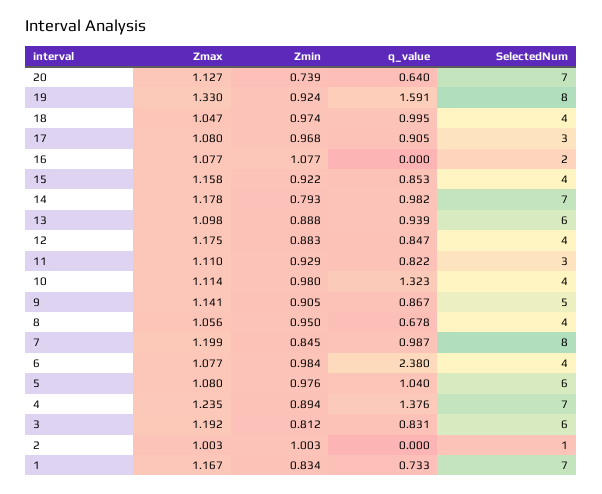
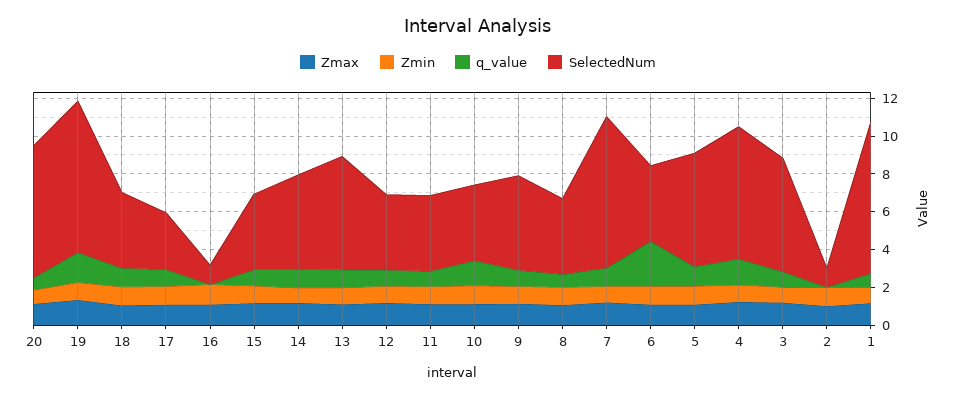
SelectedNum, 16: 2 -> 1
SelectedNum, 14: 7 -> 5
SelectedNum, 11: 3 -> 4
SelectedNum, 1: 7 -> 8

